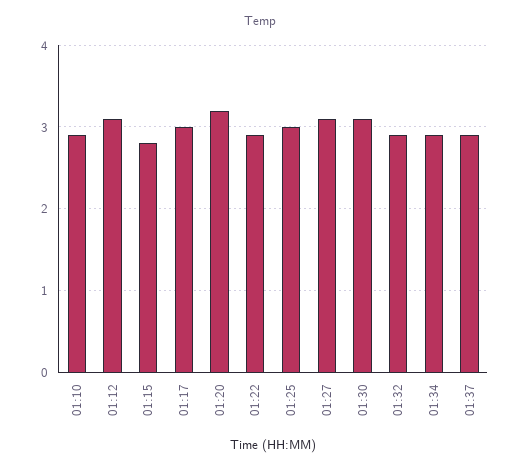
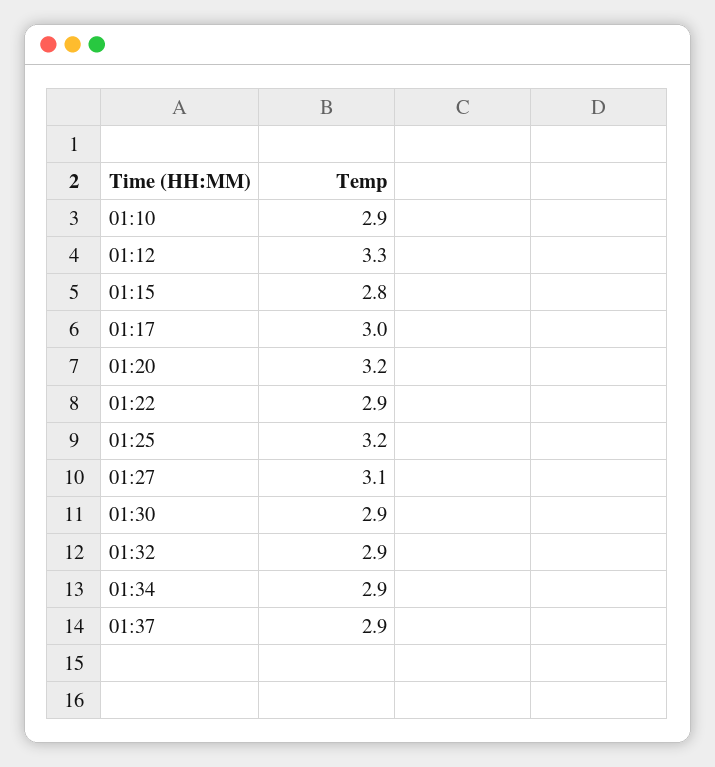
01:12: 3.1 -> 3.3
01:25: 3 -> 3.2
01:30: 3.1 -> 2.9

